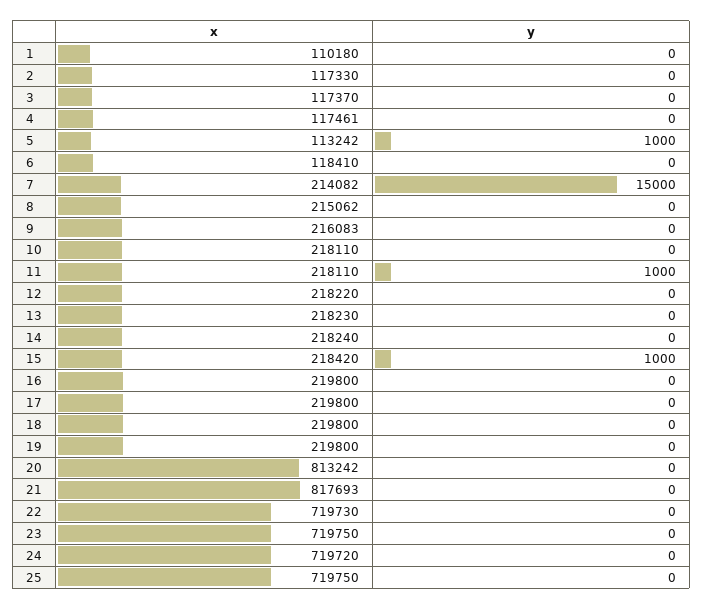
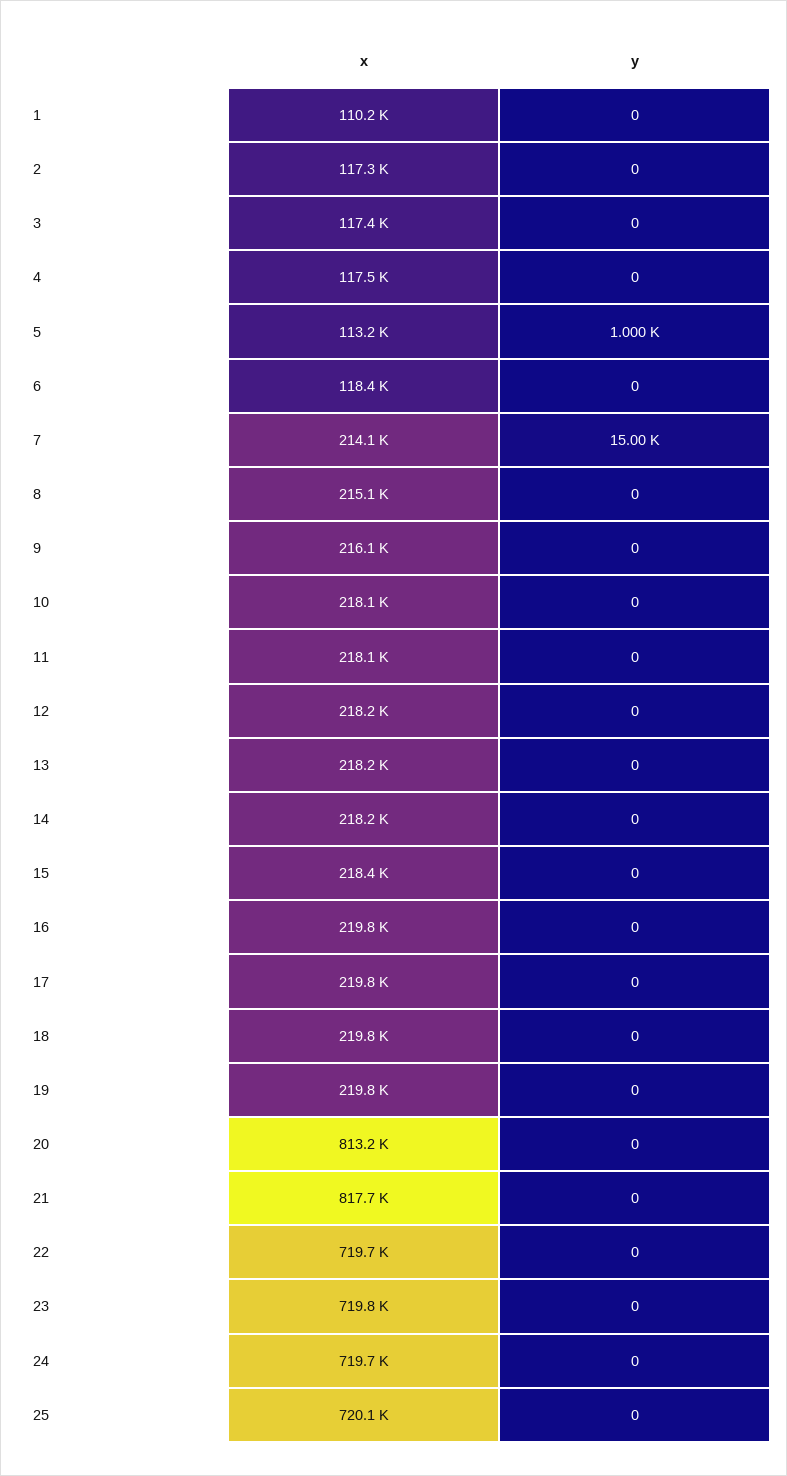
y, 11: 1000 -> 0
y, 15: 1000 -> 0
x, 25: 719750 -> 720100

